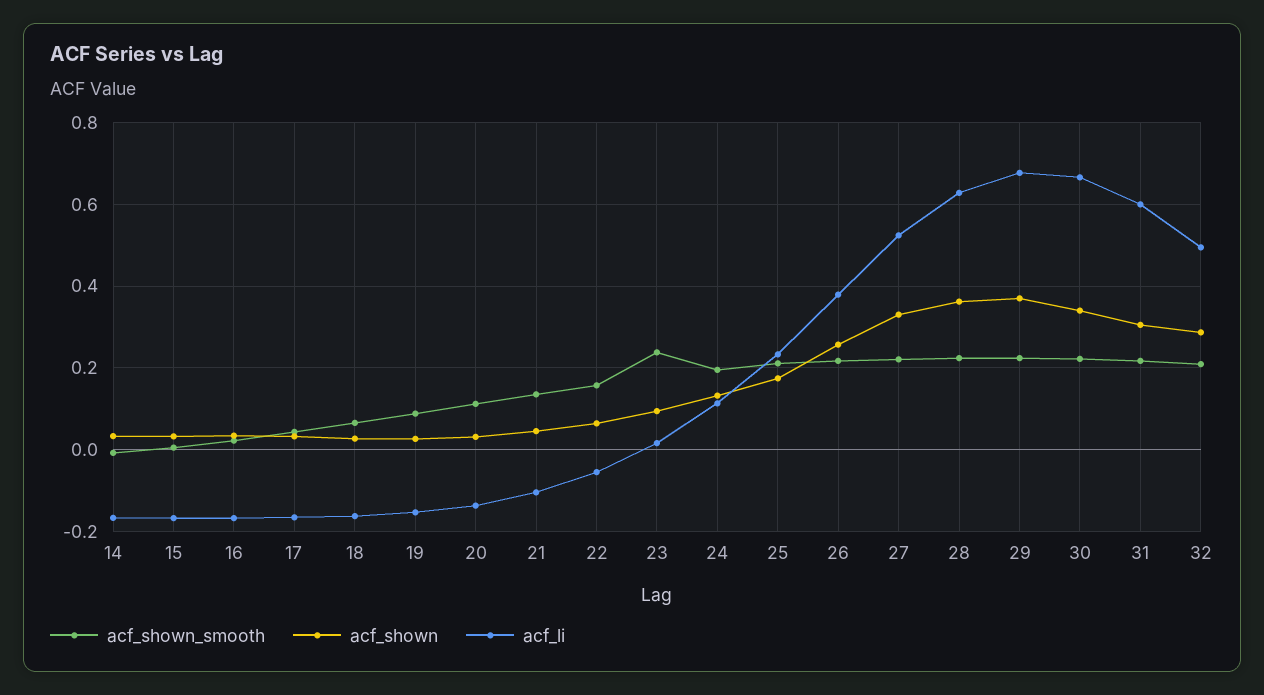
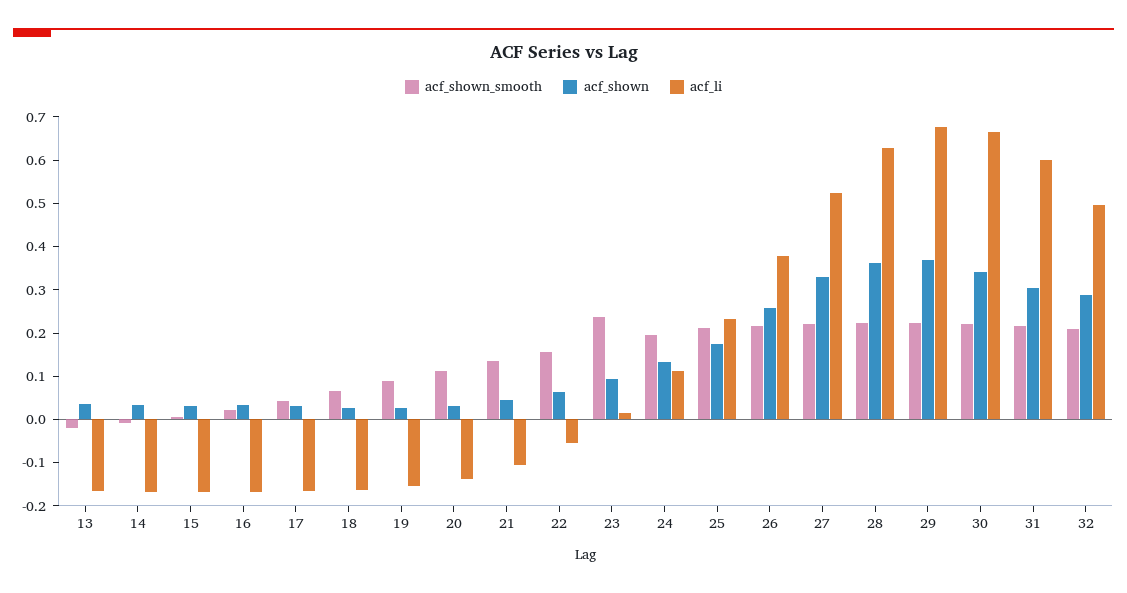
acf_shown_smooth, 13: none -> -0.02
acf_shown, 13: none -> 0.04
acf_li, 13: none -> -0.16

